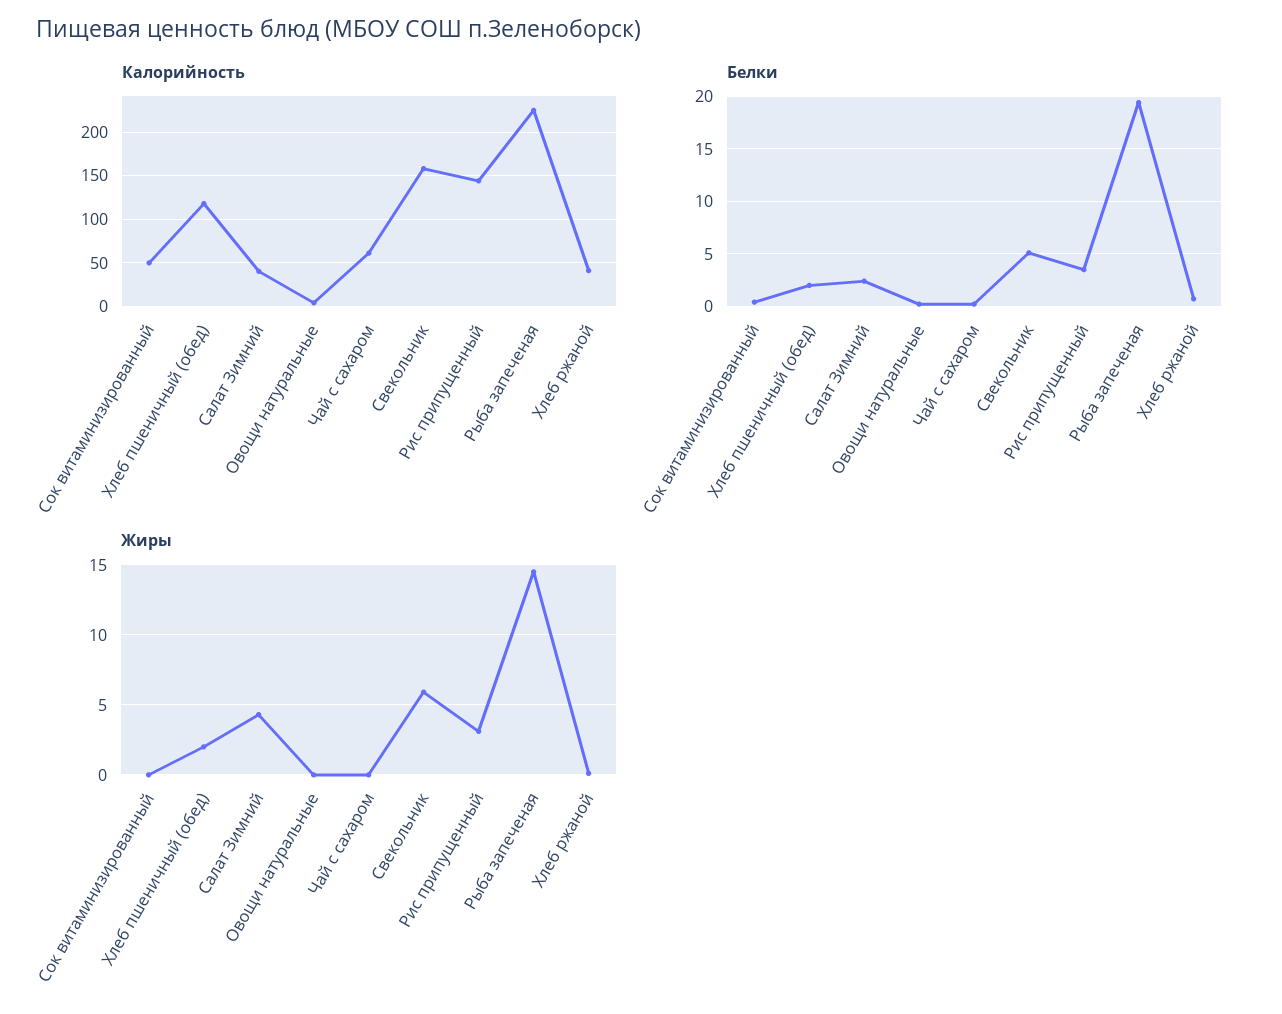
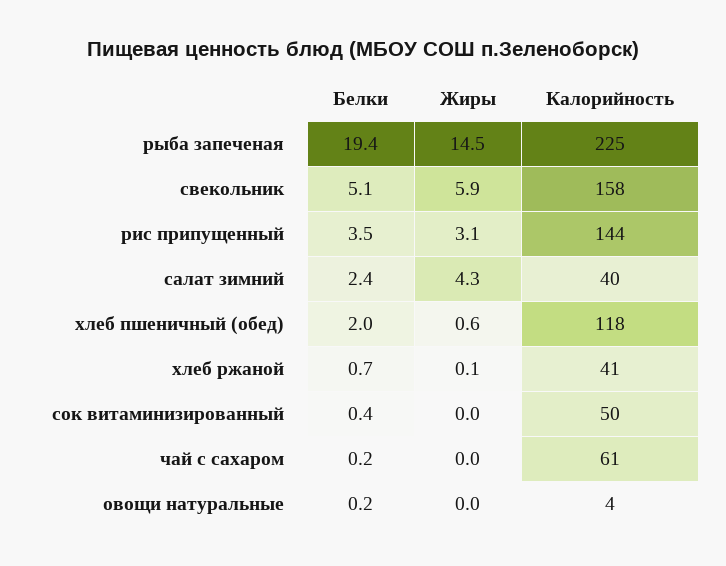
Жиры, Хлеб пшеничный (обед): 2 -> 0.6

